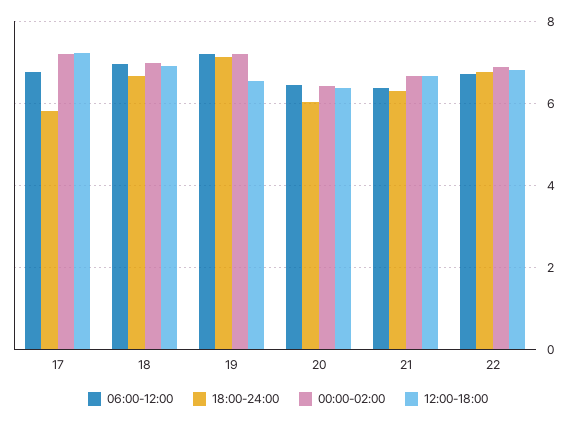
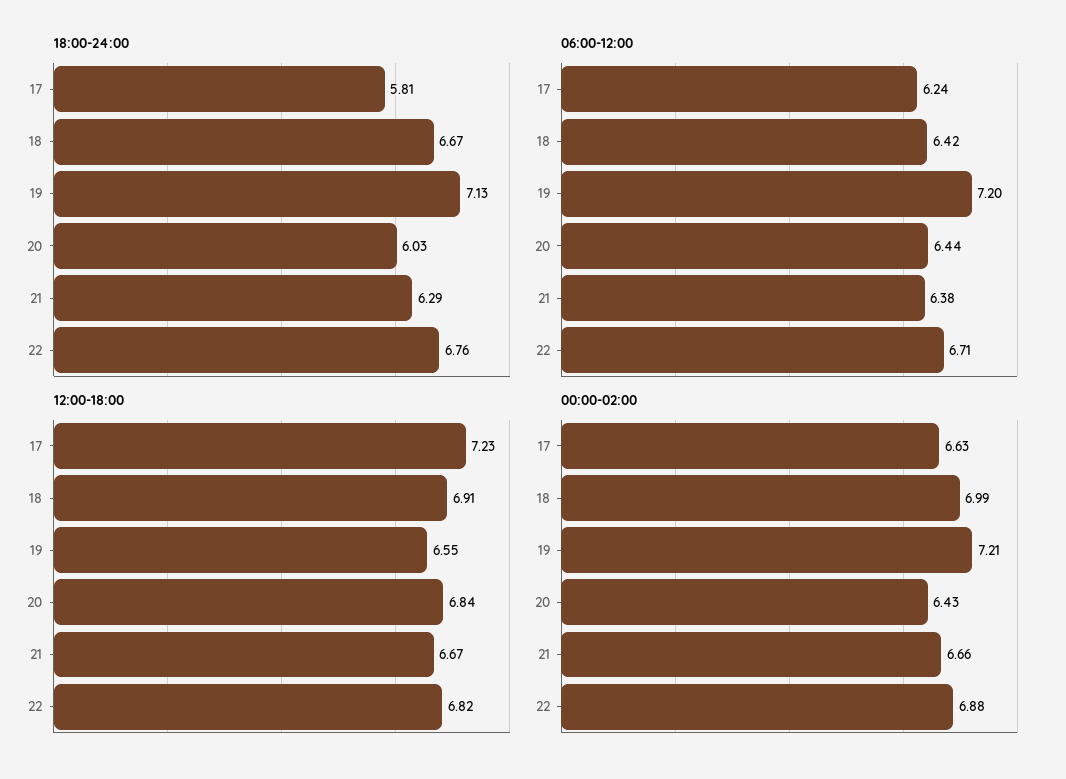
06:00-12:00, 17: 6.8 -> 6.24
00:00-02:00, 17: 7.2 -> 6.63
06:00-12:00, 18: 7 -> 6.42
12:00-18:00, 20: 6.4 -> 6.84

